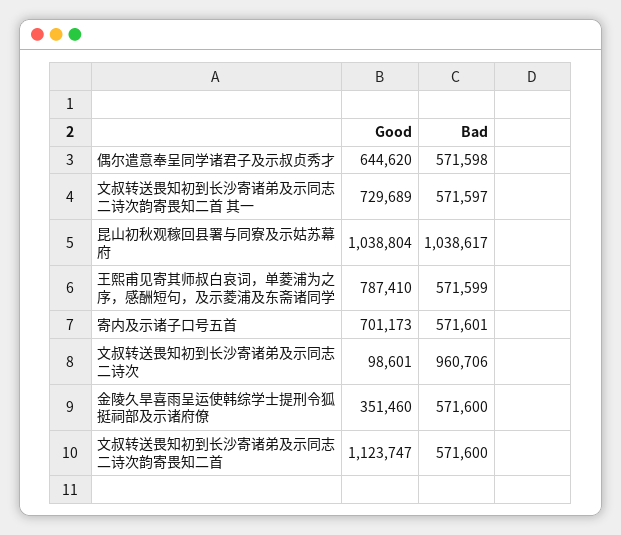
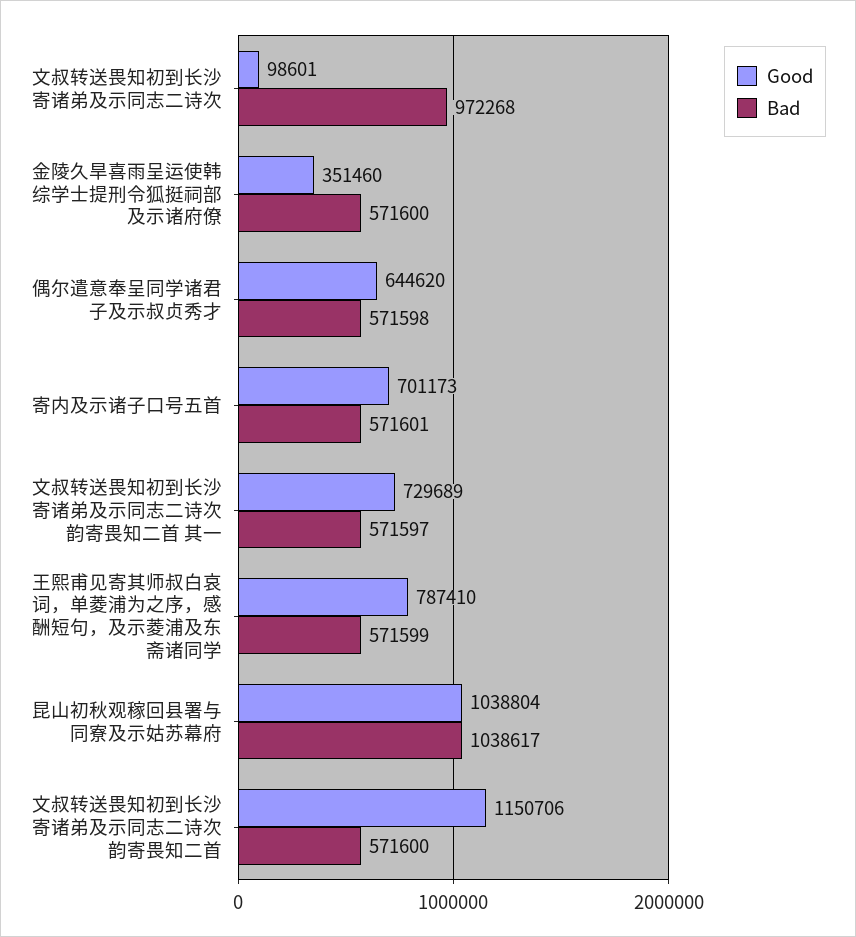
Bad, 文叔转送畏知初到长沙寄诸弟及示同志二诗次: 960706 -> 972268
Good, 文叔转送畏知初到长沙寄诸弟及示同志二诗次韵寄畏知二首: 1123747 -> 1150706

